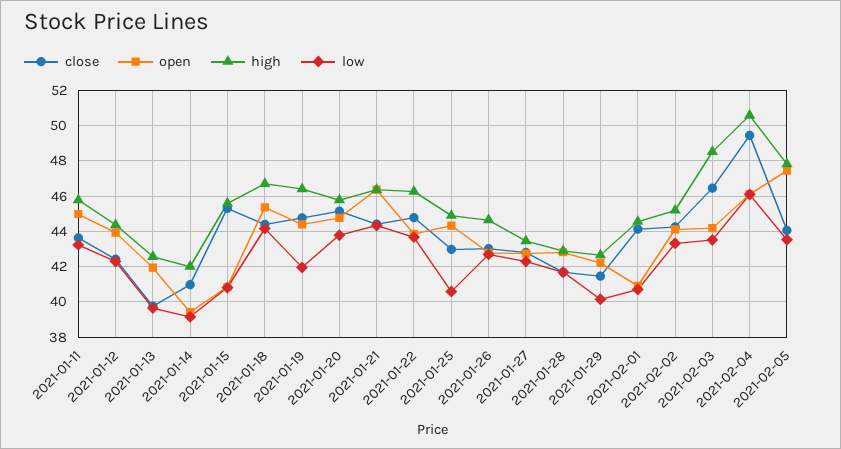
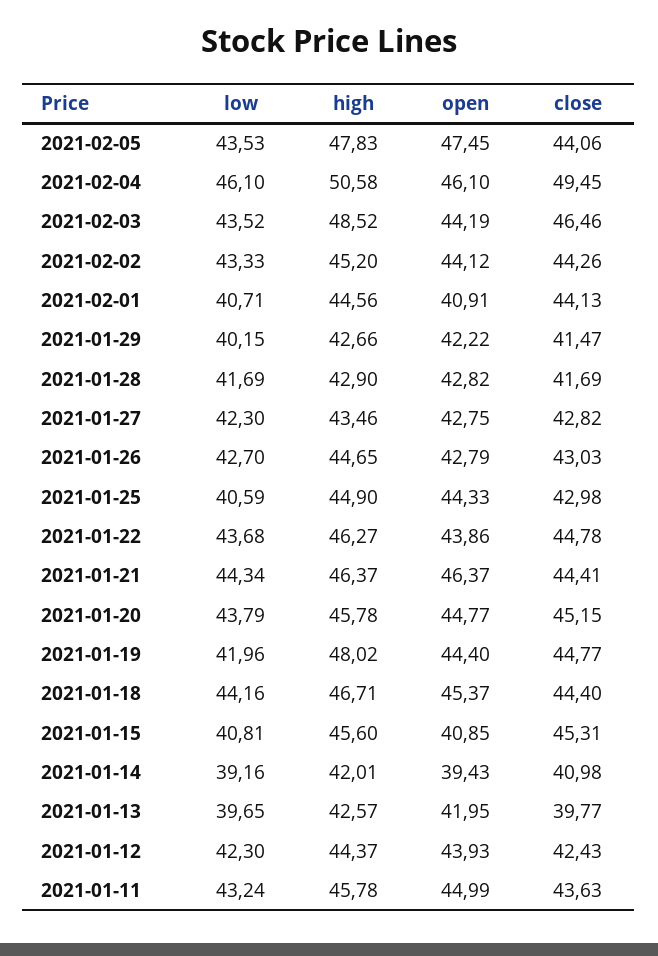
high, 2021-01-19: 46.5 -> 48.02

